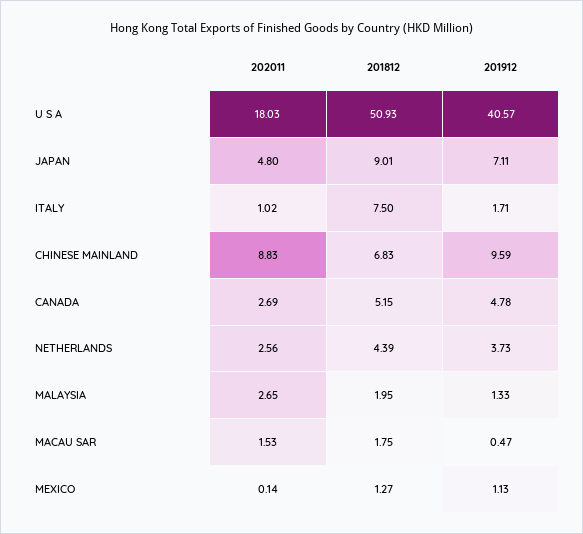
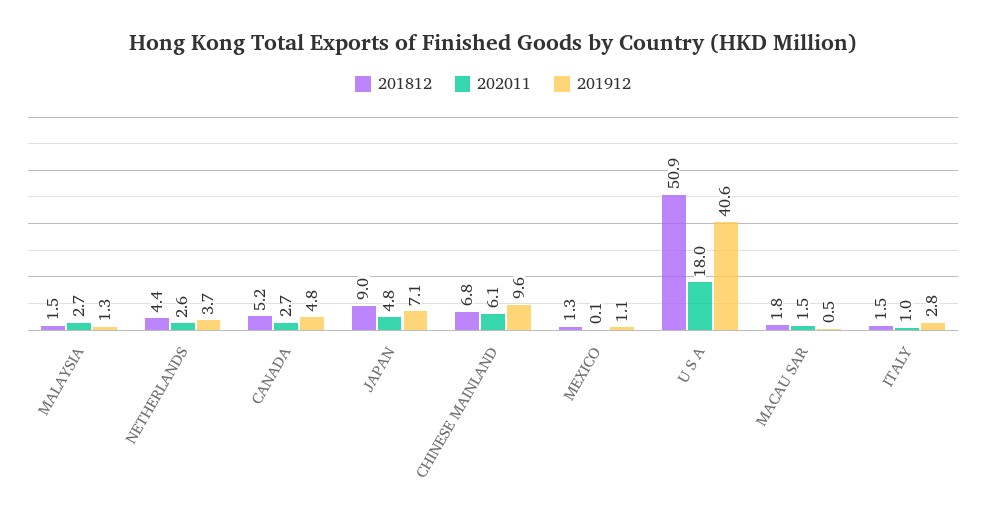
201812, ITALY: 7.5 -> 1.5
201912, ITALY: 1.71 -> 2.8
202011, CHINESE MAINLAND: 8.83 -> 6.1
201812, MALAYSIA: 1.95 -> 1.5

